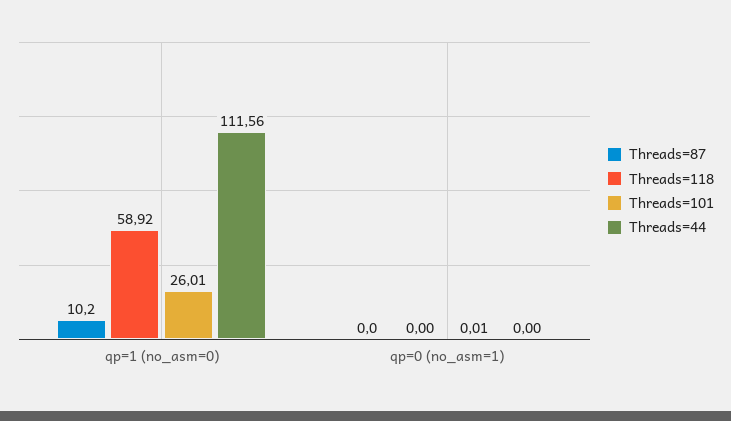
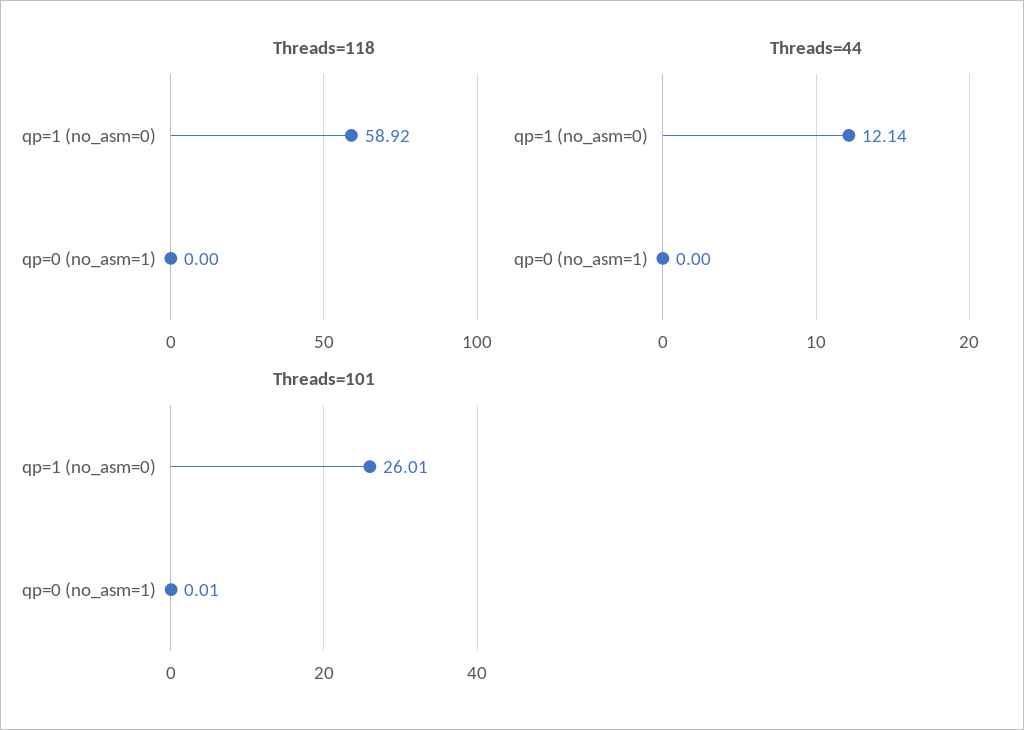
Threads=87, qp=1 (no_asm=0): 10.2 -> none
Threads=44, qp=1 (no_asm=0): 111.56 -> 12.14
Threads=87, qp=0 (no_asm=1): 0 -> none

